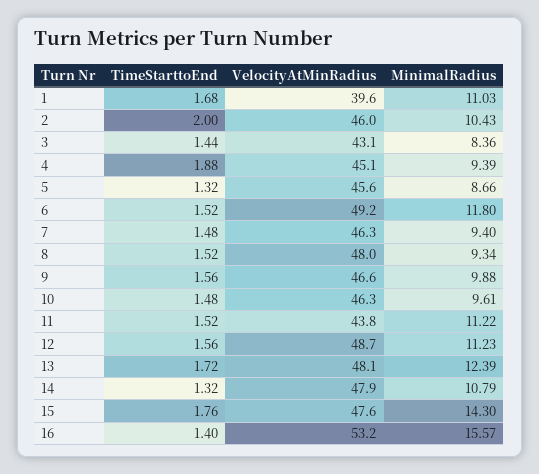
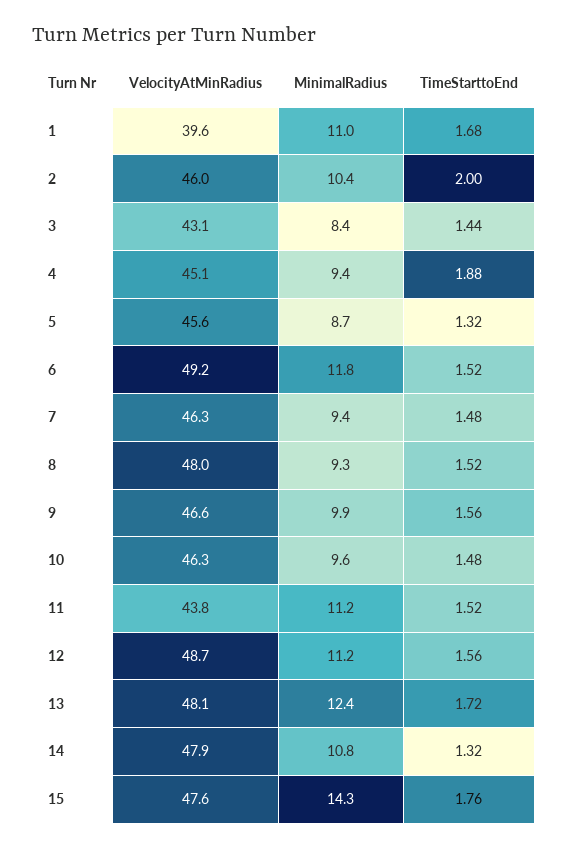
TimeStarttoEnd, 16: 1.4 -> none
VelocityAtMinRadius, 16: 53.2 -> none
MinimalRadius, 16: 15.57 -> none

